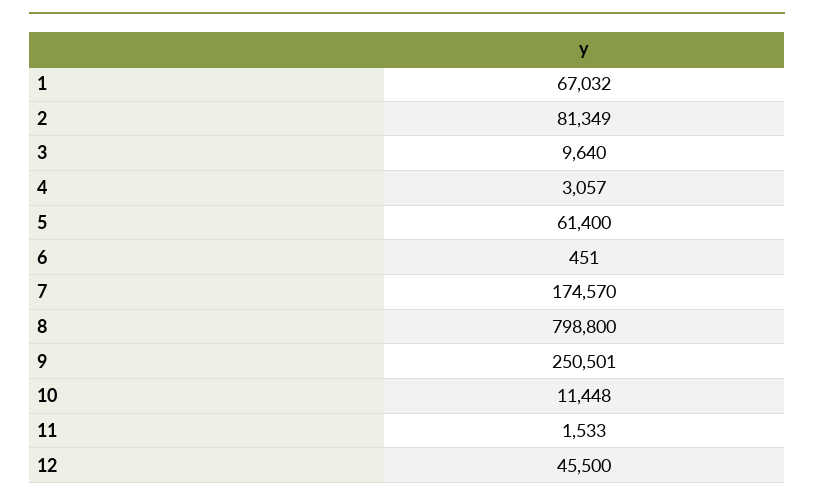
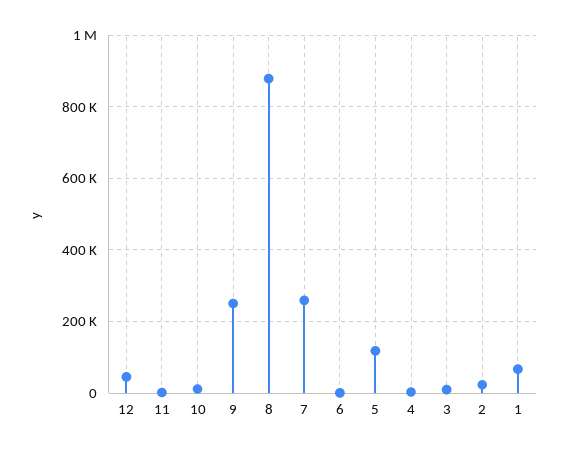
2: 81349 -> 20000
5: 61400 -> 120000
7: 174570 -> 260000
8: 798800 -> 880000

